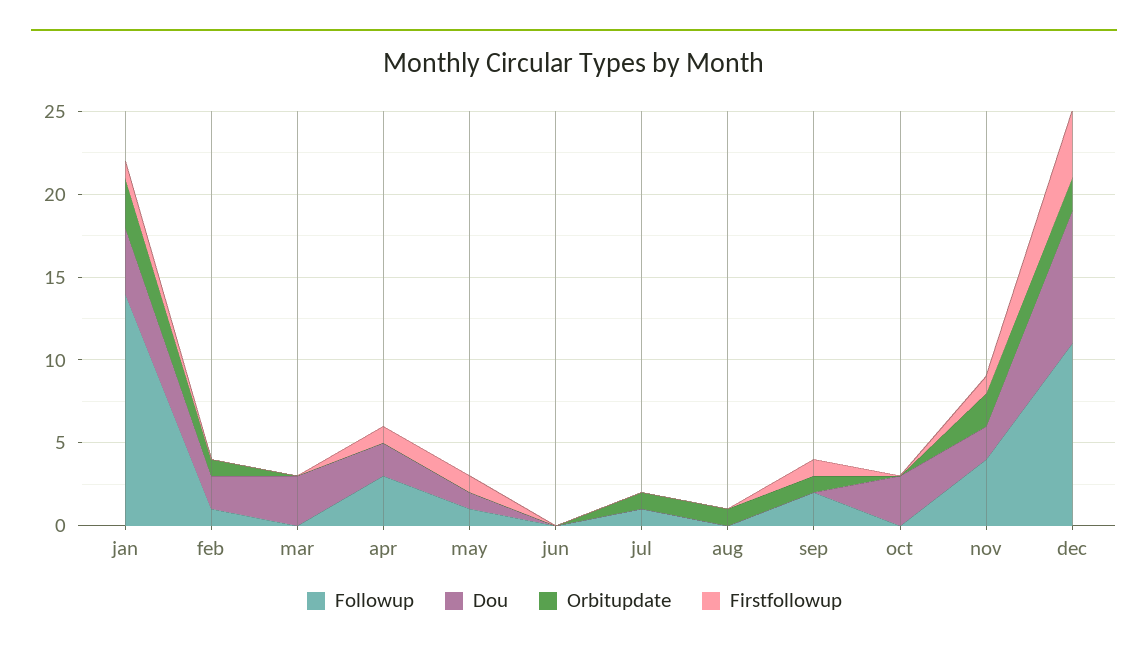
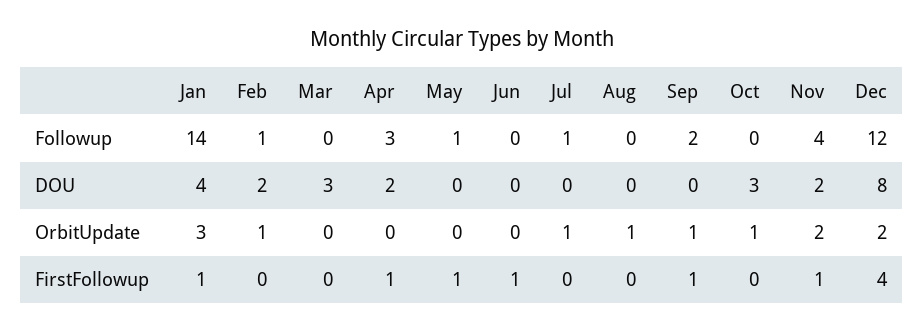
Dou, may: 1 -> 0
Firstfollowup, jun: 0 -> 1
Orbitupdate, oct: 0 -> 1
Followup, dec: 11 -> 12

